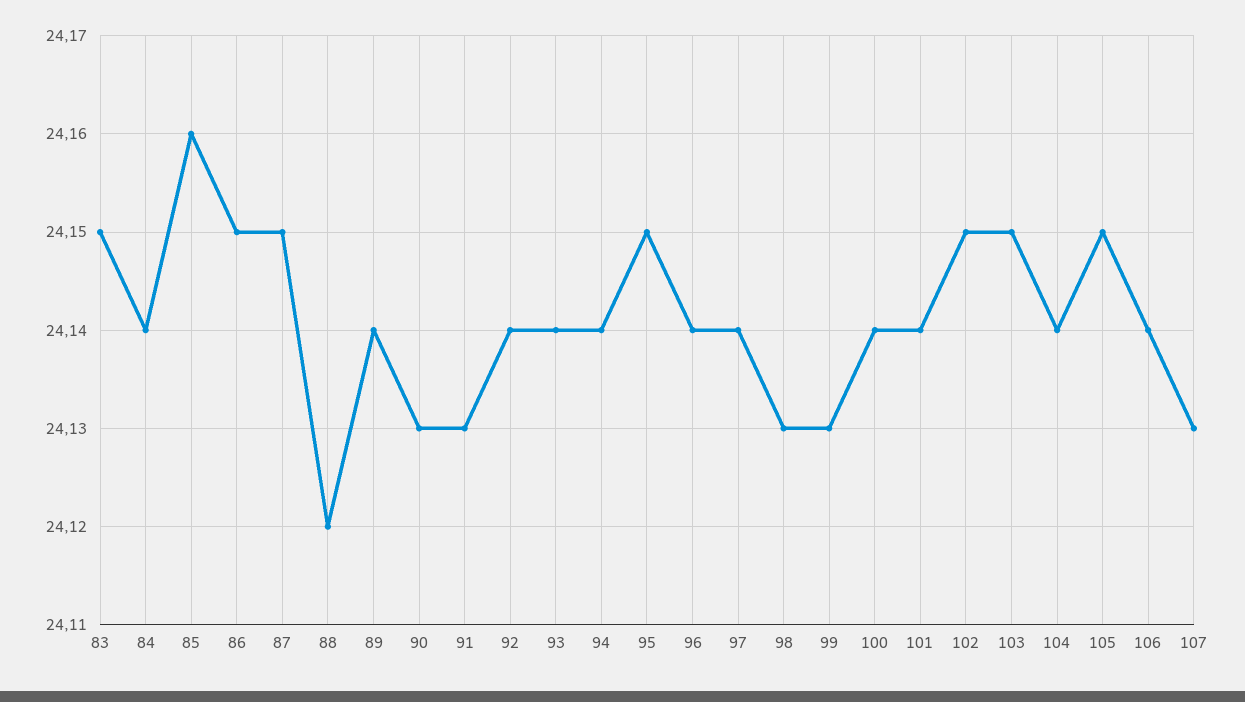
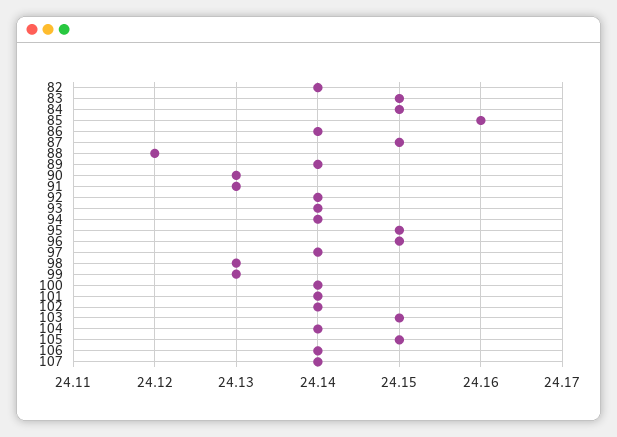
84: 24.14 -> 24.15
86: 24.15 -> 24.14
96: 24.14 -> 24.15
102: 24.15 -> 24.14
107: 24.13 -> 24.14
82: none -> 24.14

